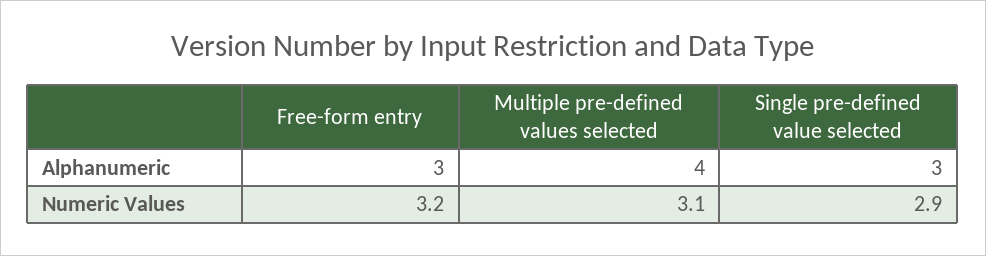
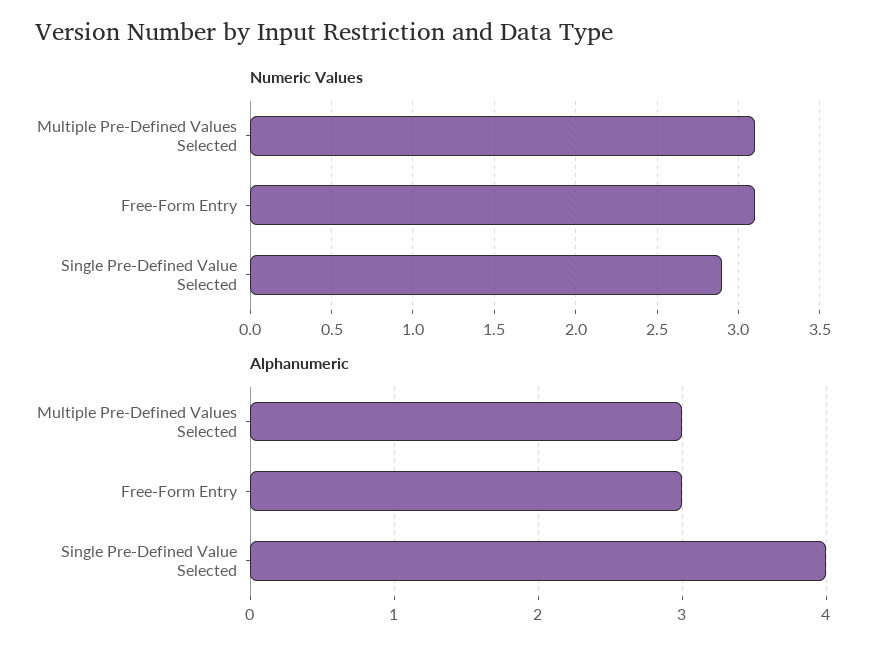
Alphanumeric, Multiple pre-defined values selected: 4 -> 3
Alphanumeric, Single pre-defined value selected: 3 -> 4
Numeric Values, Free-form entry: 3.2 -> 3.1

